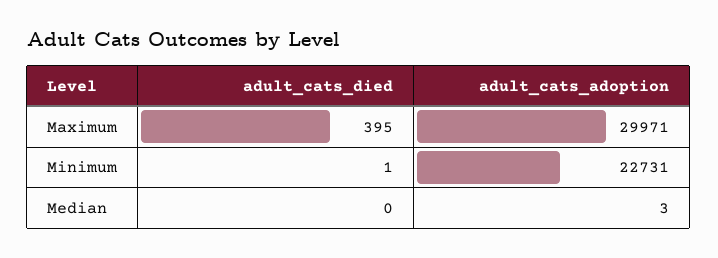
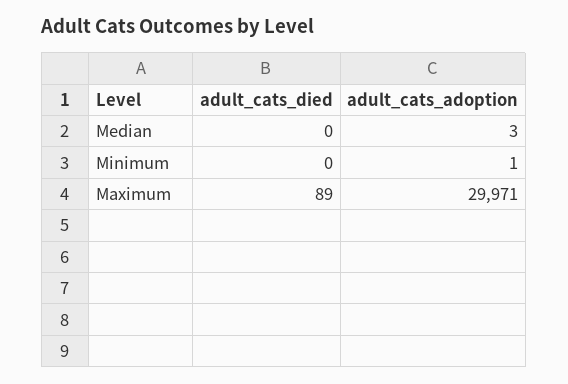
adult_cats_died, Maximum: 395 -> 89
adult_cats_died, Minimum: 1 -> 0
adult_cats_adoption, Minimum: 22731 -> 1

